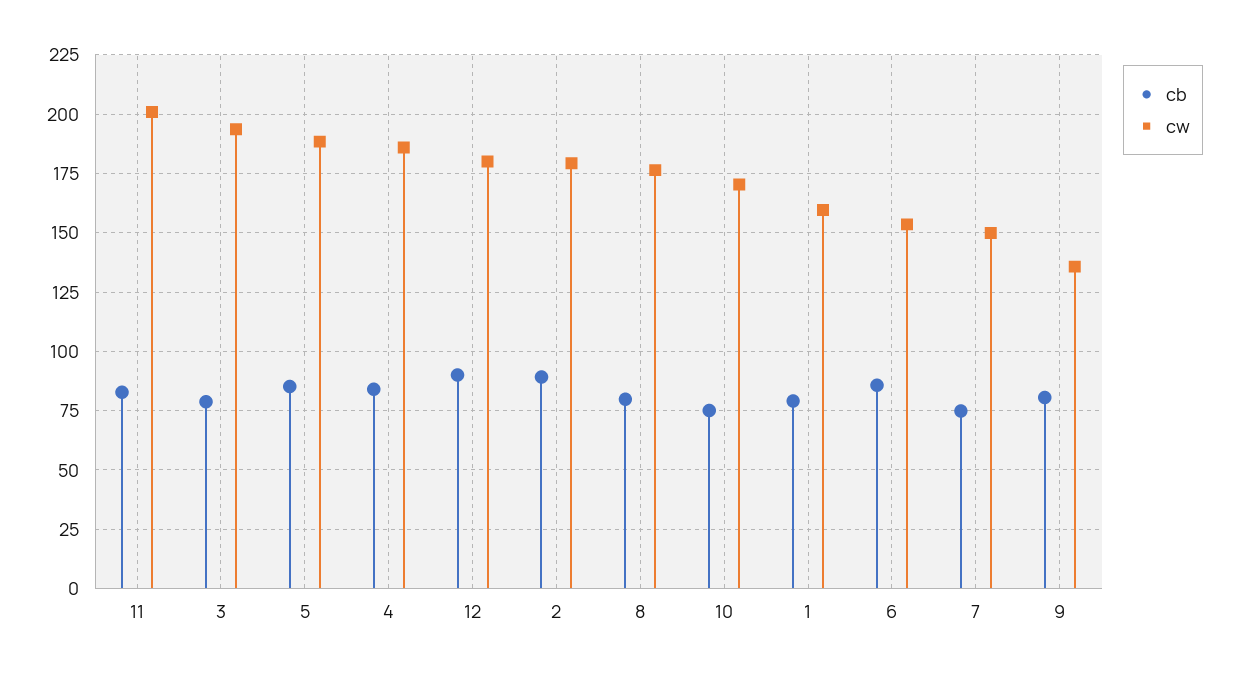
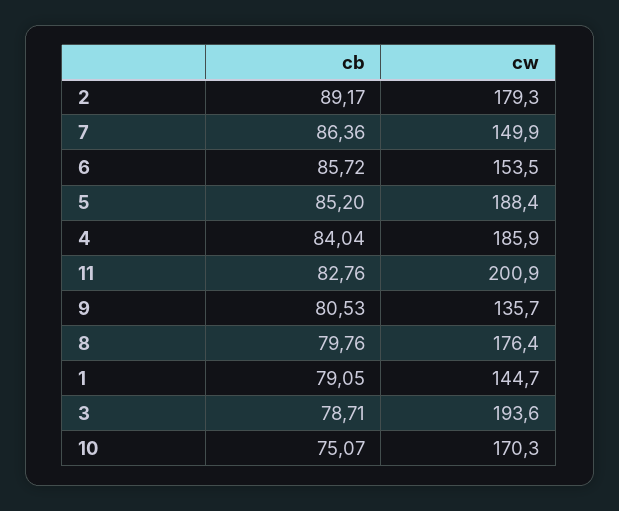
cb, 12: 90 -> none
cw, 12: 180 -> none
cw, 1: 160 -> 144.7
cb, 7: 75 -> 86.36

